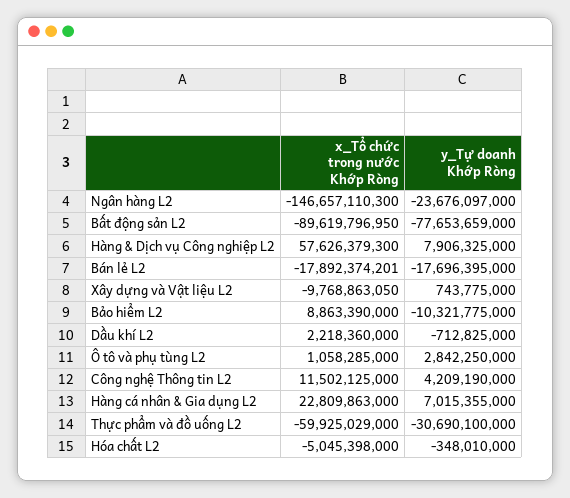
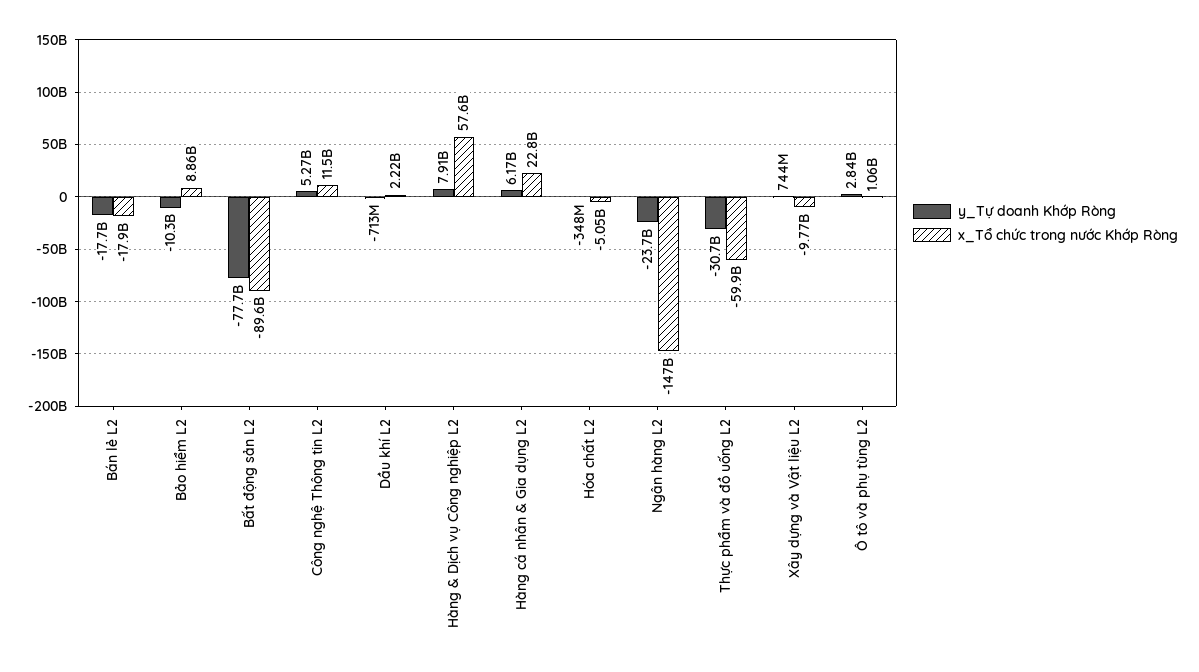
y_Tự doanh Khớp Ròng, Công nghệ Thông tin L2: 4209190000 -> 5270000000
y_Tự doanh Khớp Ròng, Hàng cá nhân & Gia dụng L2: 7015355000 -> 6170000000

